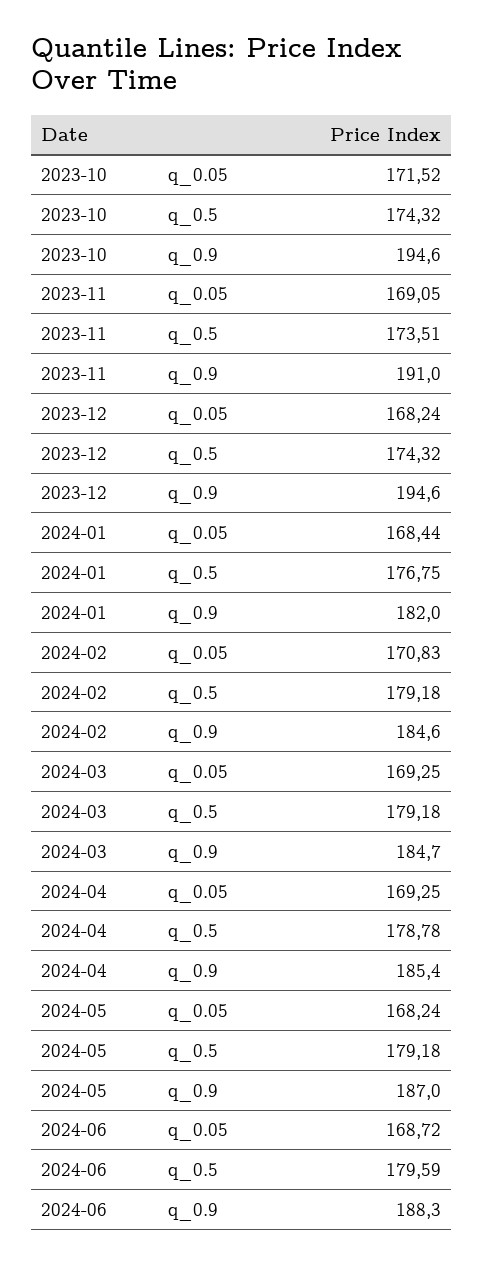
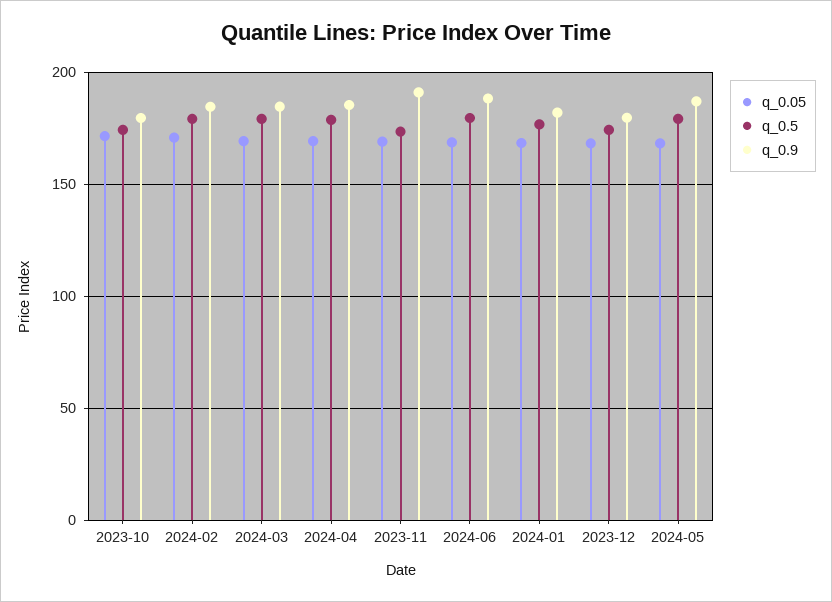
q_0.9, 2023-10: 194.6 -> 180
q_0.9, 2023-12: 194.6 -> 180

